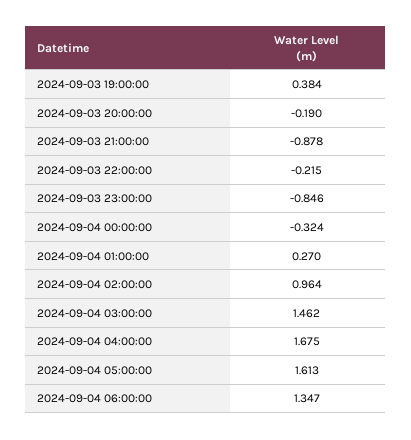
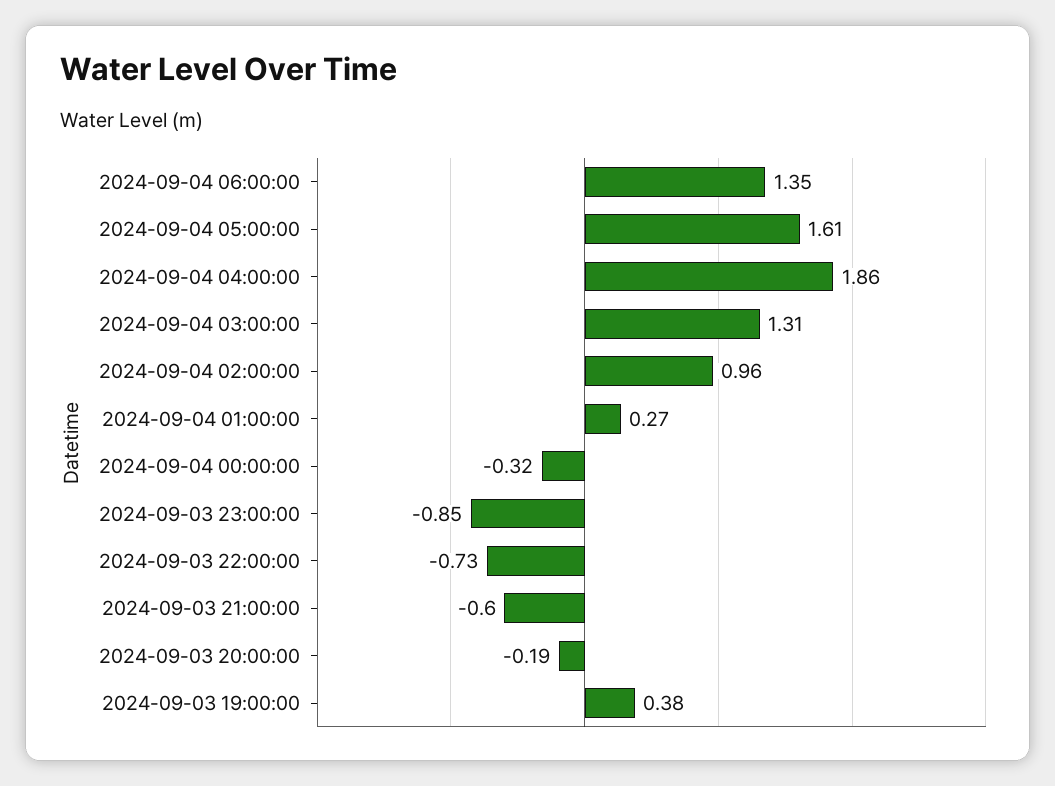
2024-09-03 21:00:00: -0.878 -> -0.6
2024-09-03 22:00:00: -0.215 -> -0.73
2024-09-04 03:00:00: 1.462 -> 1.31
2024-09-04 04:00:00: 1.675 -> 1.86

